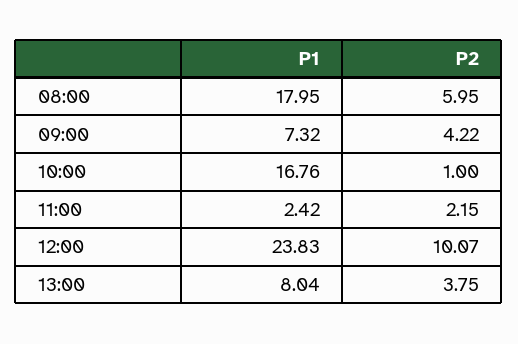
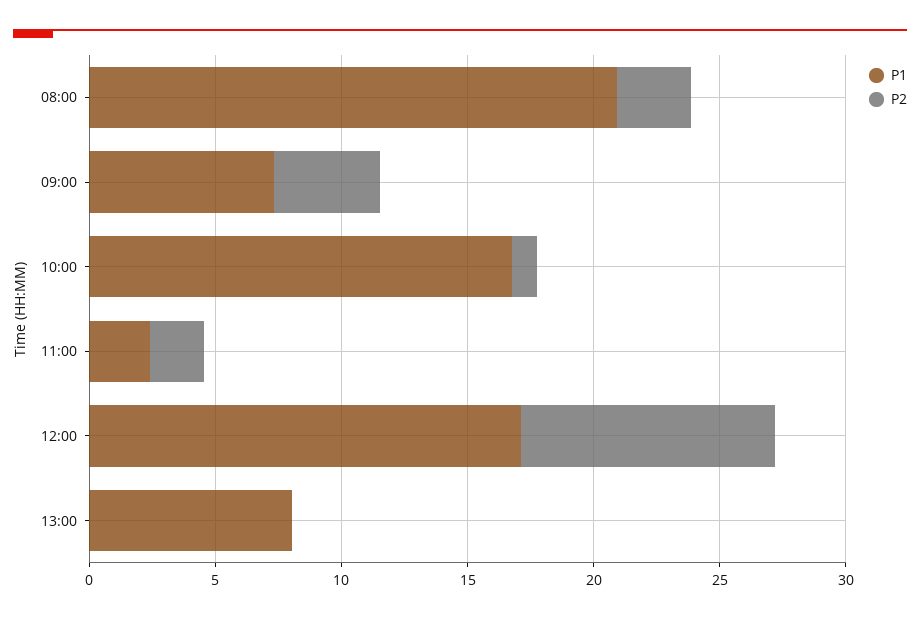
P1, 08:00: 17.95 -> 21
P2, 08:00: 5.95 -> 3
P1, 12:00: 23.83 -> 17
P2, 13:00: 3.75 -> 0

